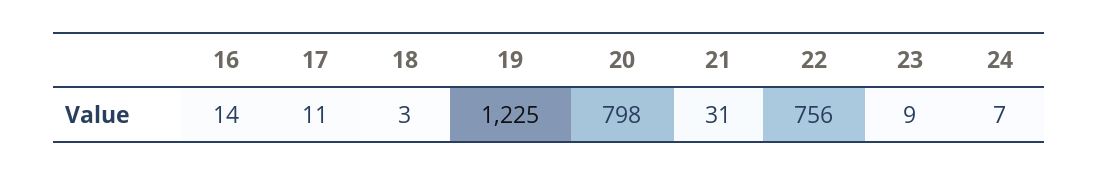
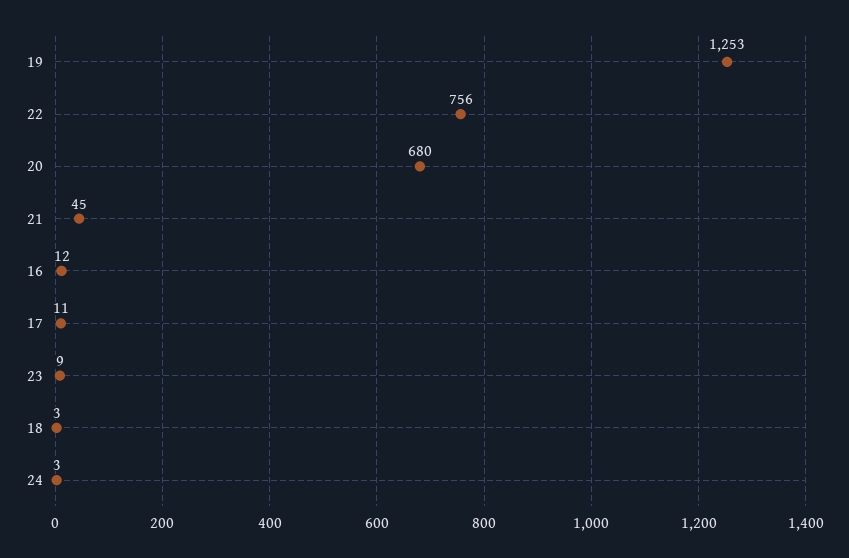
16: 14 -> 12
19: 1225 -> 1253
20: 798 -> 680
21: 31 -> 45
24: 7 -> 3

